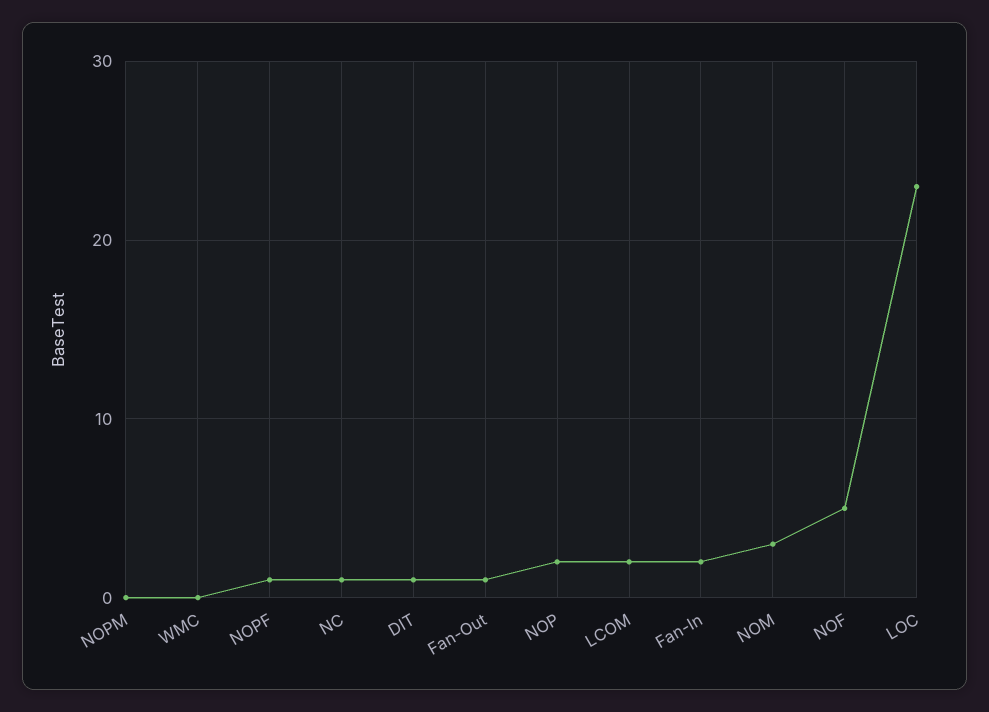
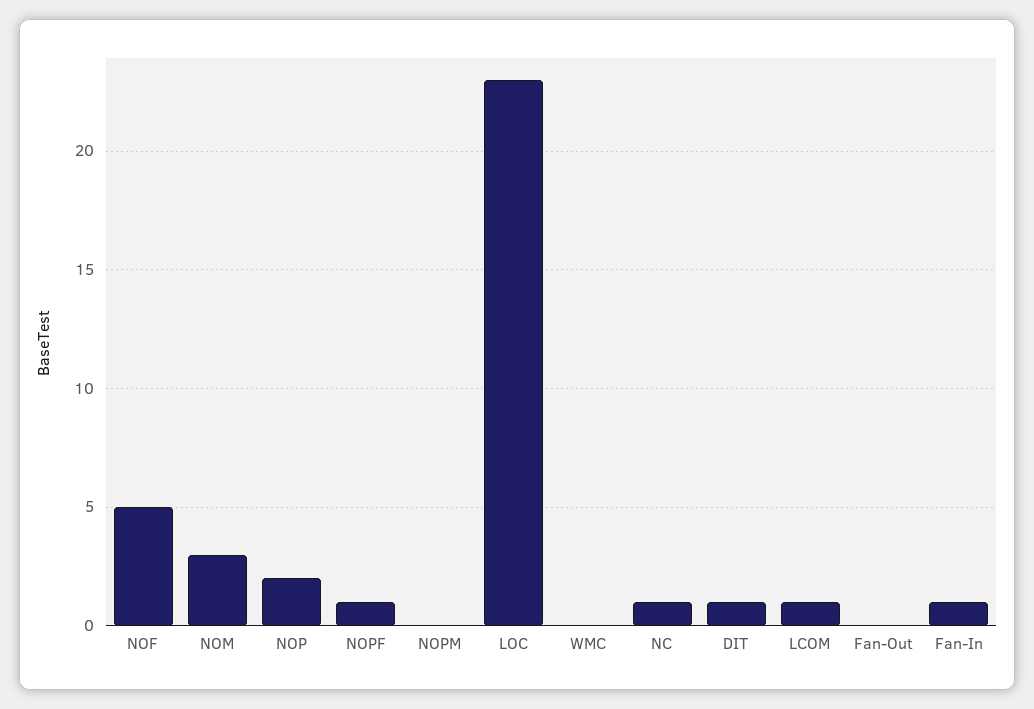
Fan-Out: 1 -> 0
LCOM: 2 -> 1
Fan-In: 2 -> 1

